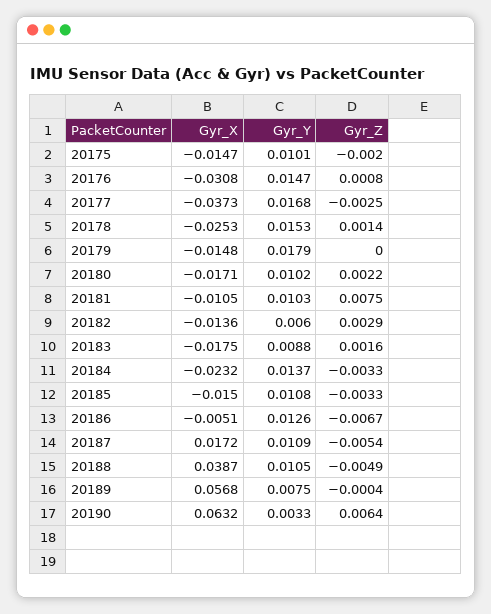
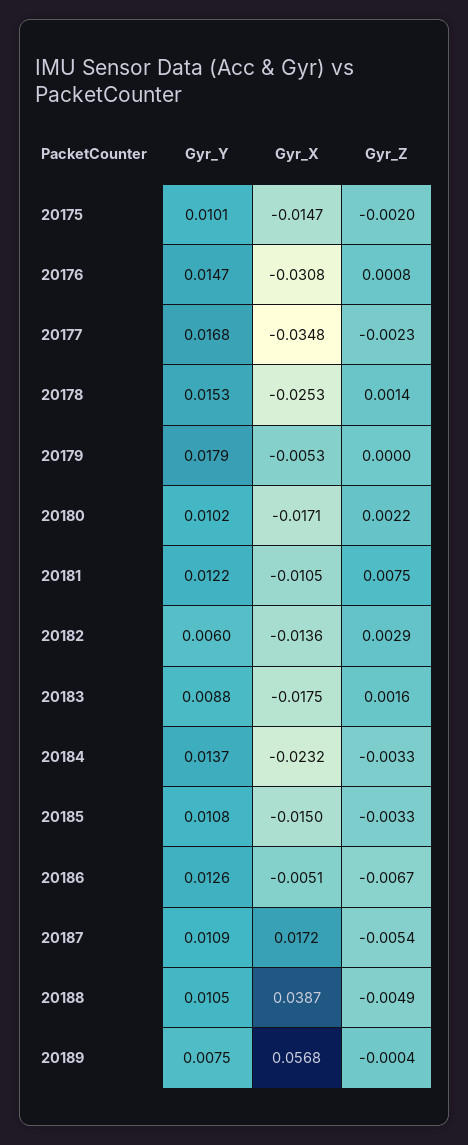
Gyr_X, 20177: -0.0373 -> -0.0348
Gyr_Z, 20177: -0.0025 -> -0.0023
Gyr_X, 20179: -0.0148 -> -0.0053
Gyr_Y, 20181: 0.0103 -> 0.0122
Gyr_X, 20190: 0.0632 -> none
Gyr_Y, 20190: 0.0033 -> none
Gyr_Z, 20190: 0.0064 -> none

